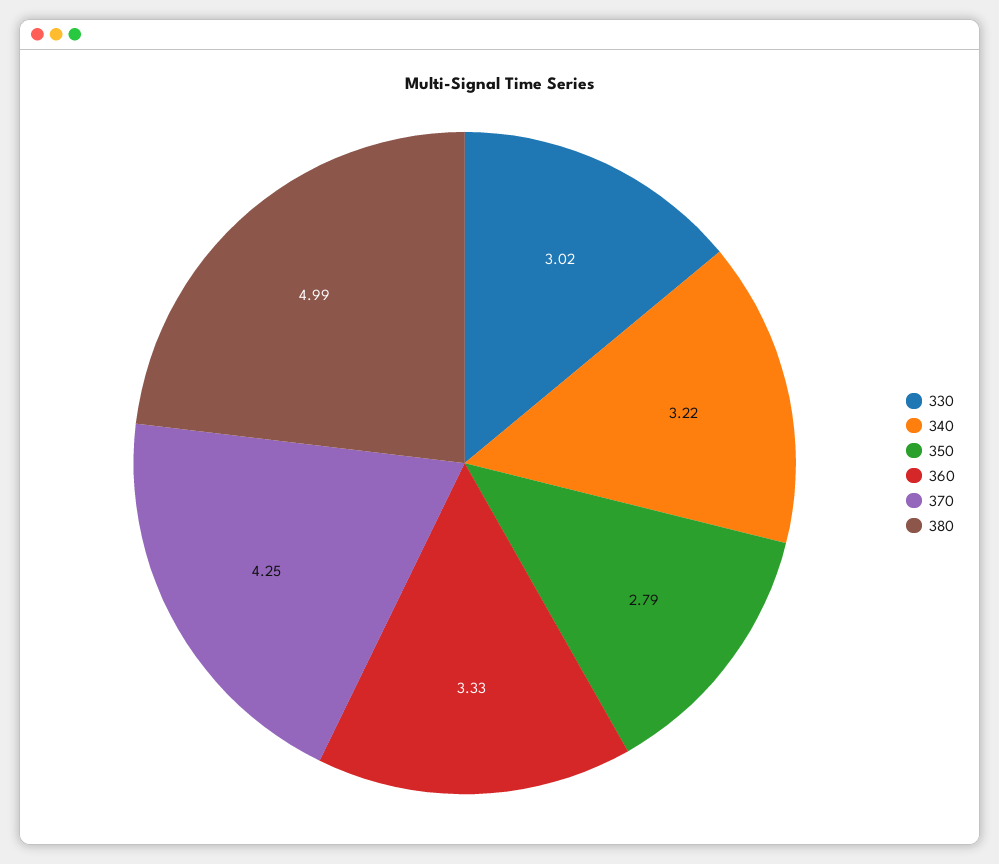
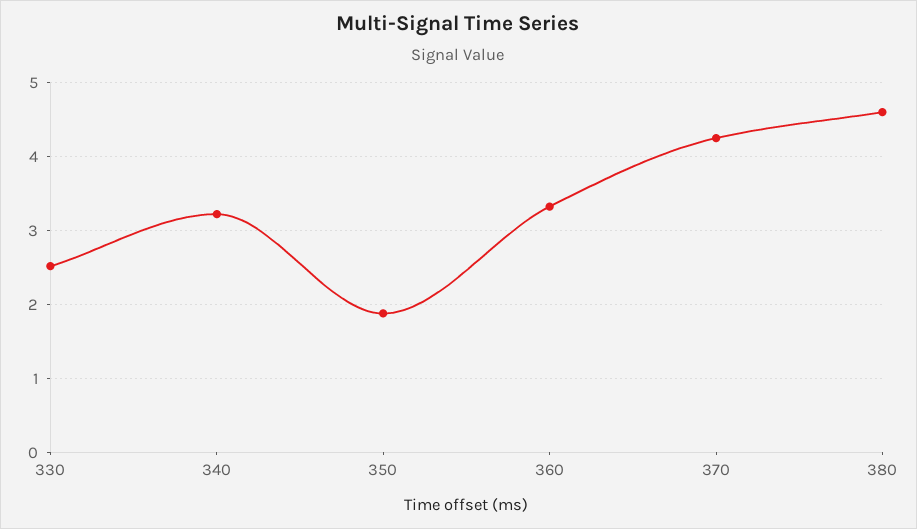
330: 3.02 -> 2.5
350: 2.79 -> 1.9
380: 4.99 -> 4.6

